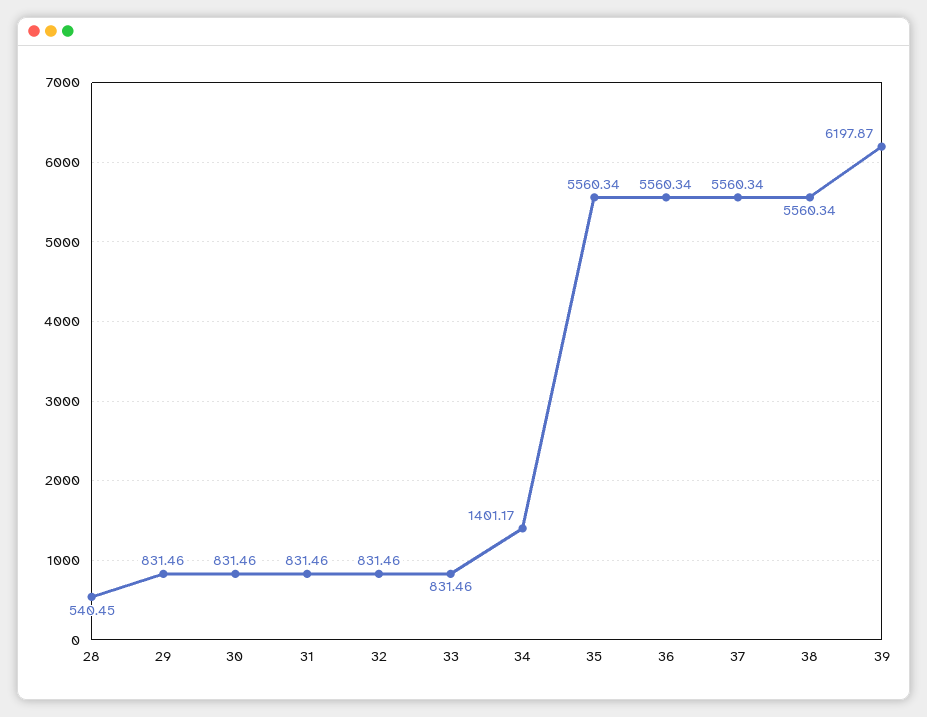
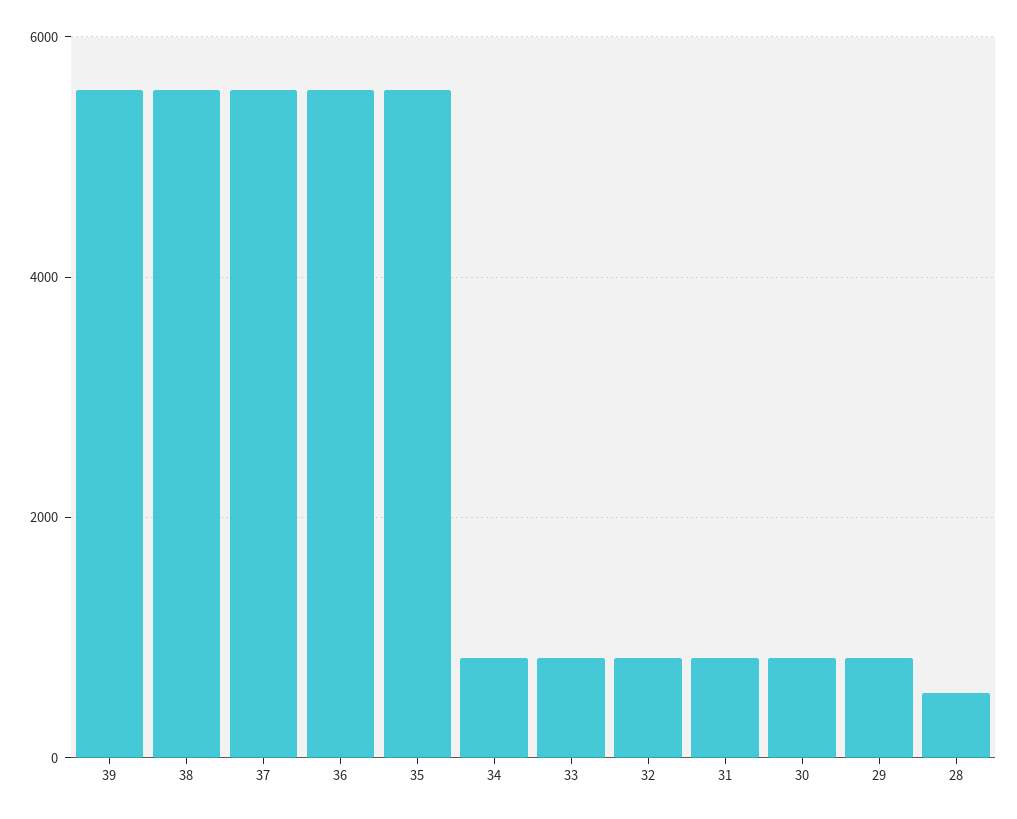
34: 1401.17 -> 800
39: 6197.87 -> 5600

